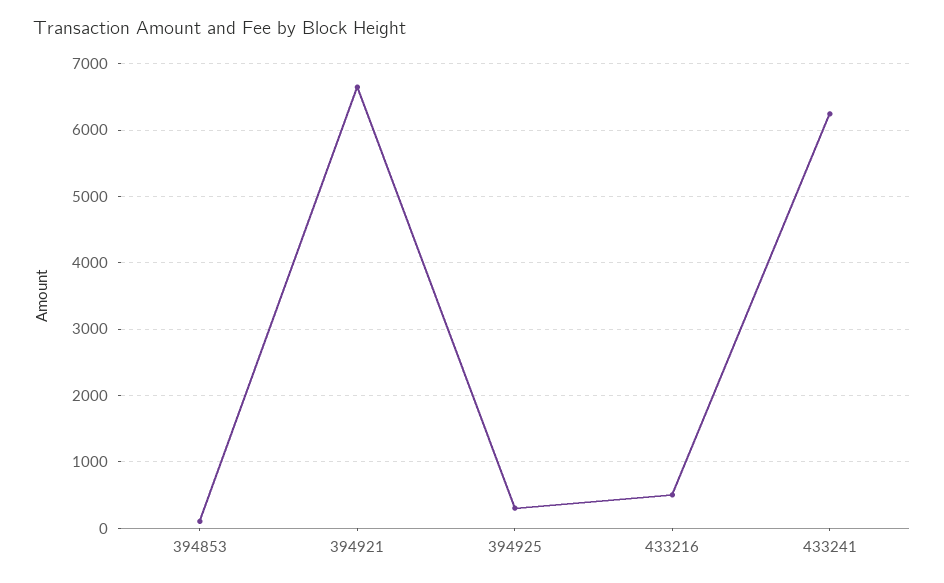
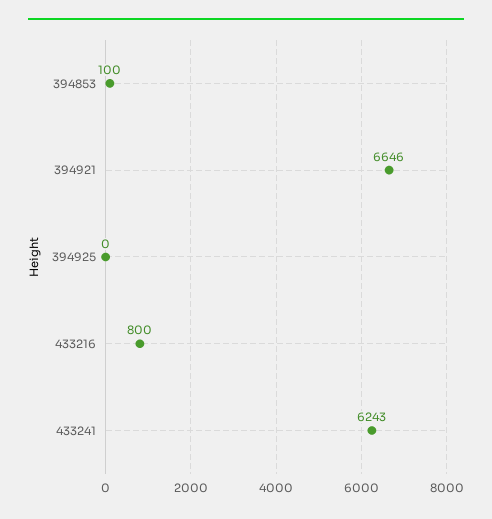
394925: 300 -> 0
433216: 500 -> 800

